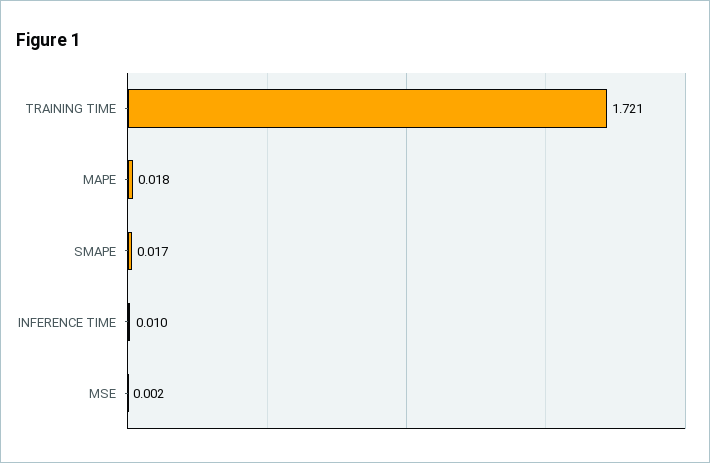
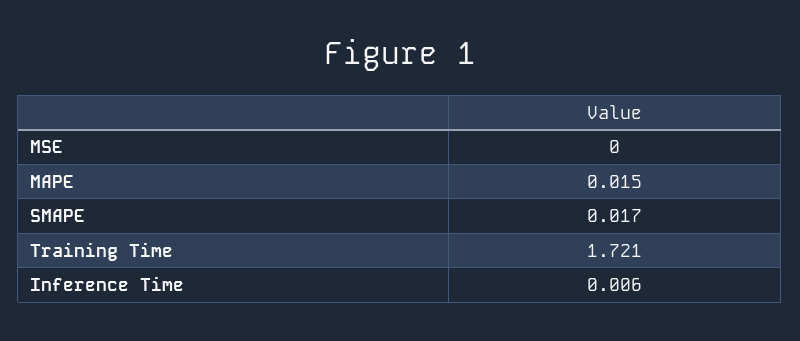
MAPE: 0.018 -> 0.015
INFERENCE TIME: 0.01 -> 0.006
MSE: 0.002 -> 0

